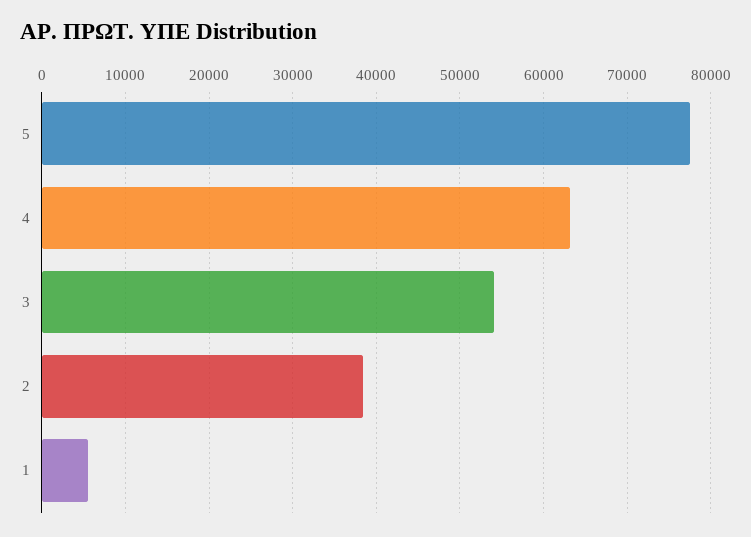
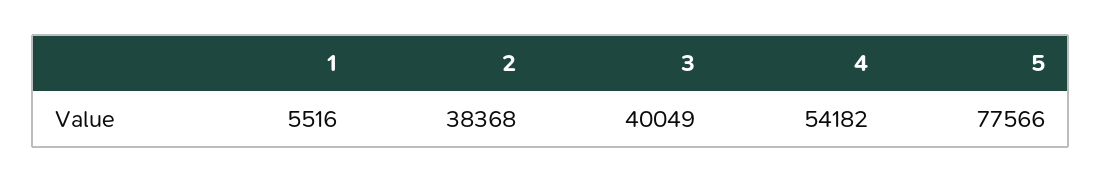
4: 63000 -> 54182
3: 54000 -> 40049

